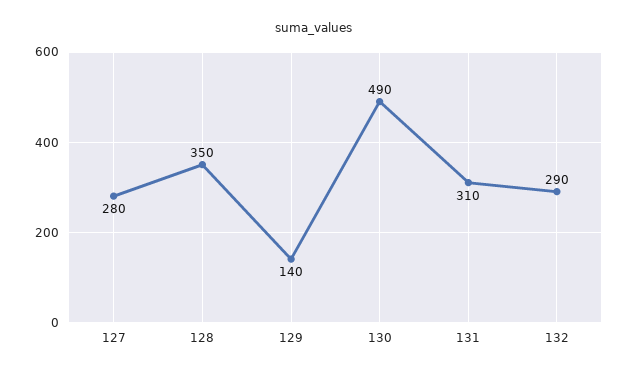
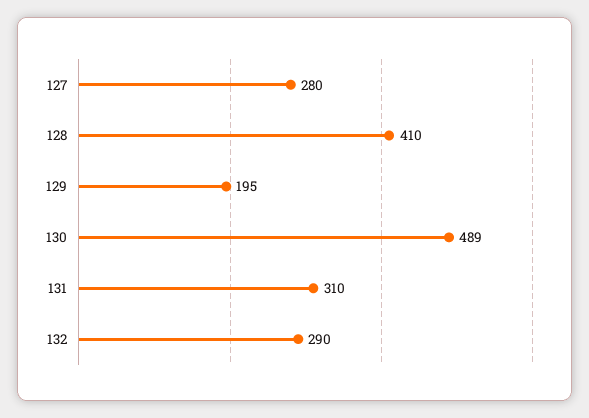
128: 350 -> 410
129: 140 -> 195
130: 490 -> 489

